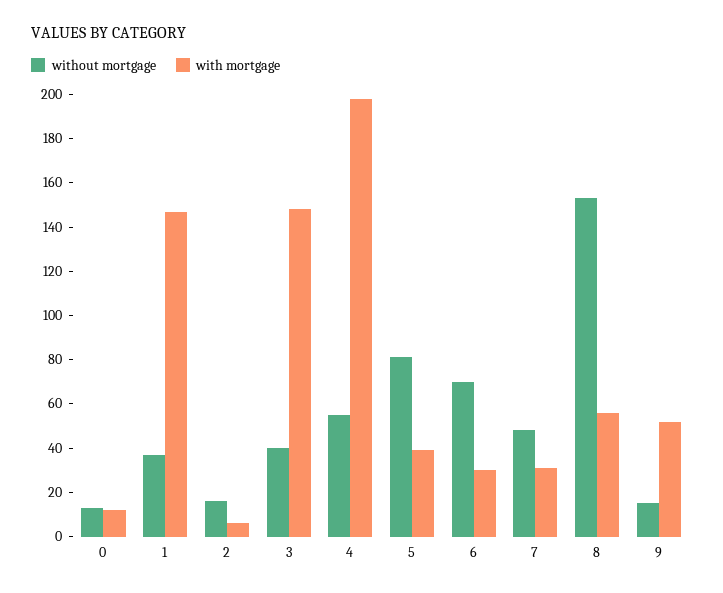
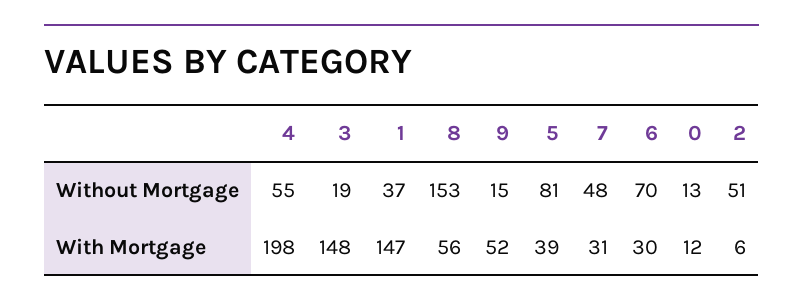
without mortgage, 2: 15 -> 51
without mortgage, 3: 40 -> 19

